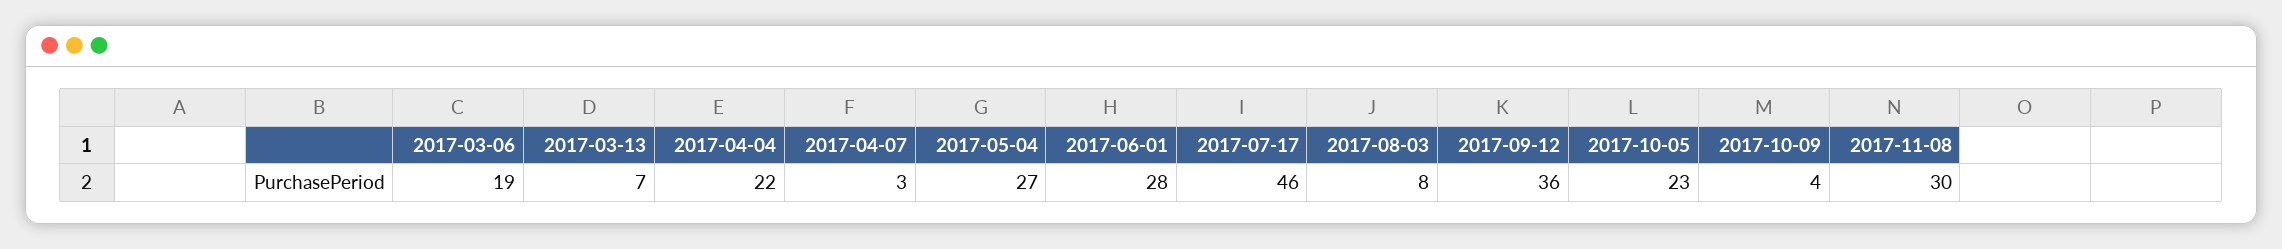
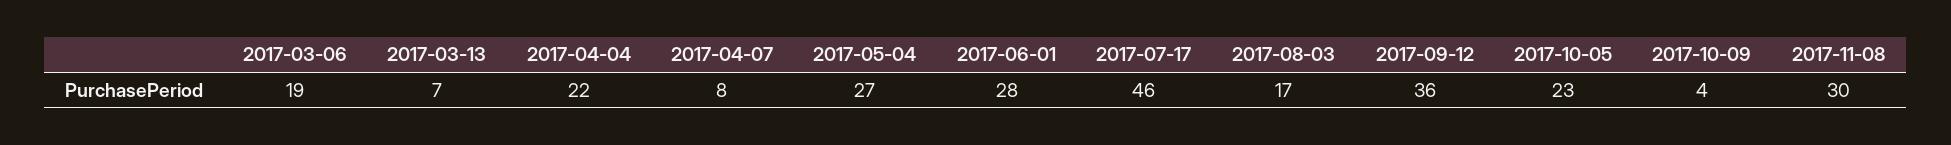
2017-04-07: 3 -> 8
2017-08-03: 8 -> 17

